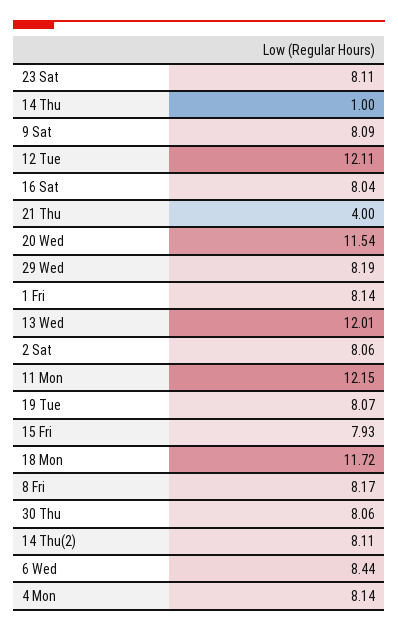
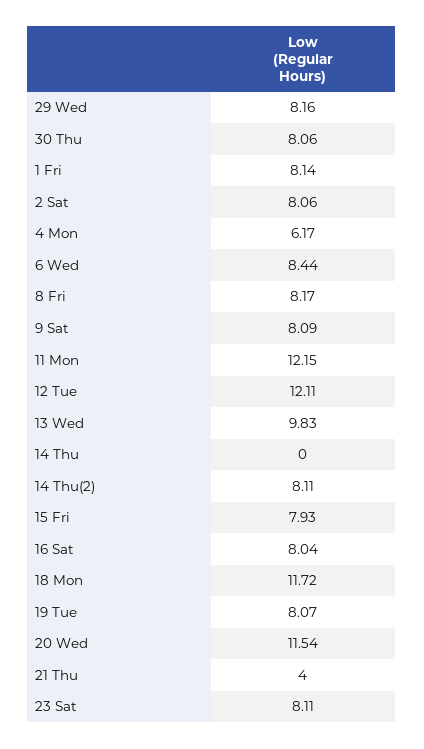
14 Thu: 1 -> 0
29 Wed: 8.19 -> 8.16
13 Wed: 12.01 -> 9.83
4 Mon: 8.14 -> 6.17

